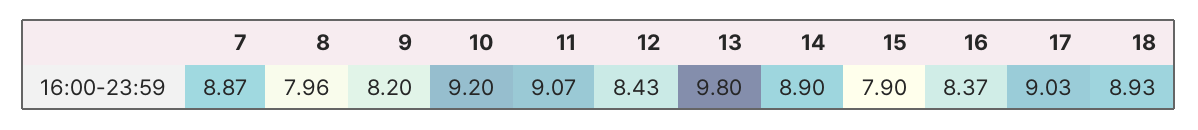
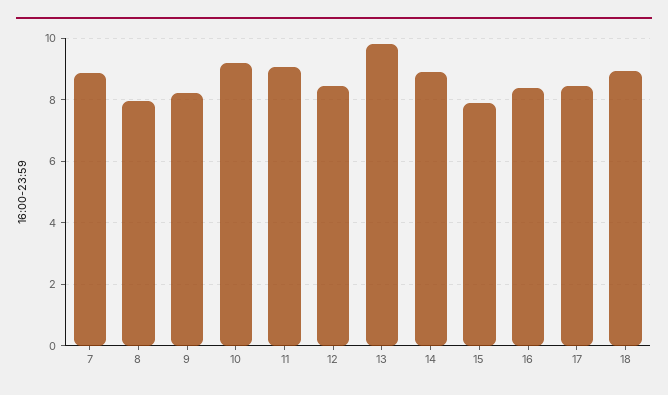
17: 9.03 -> 8.4

